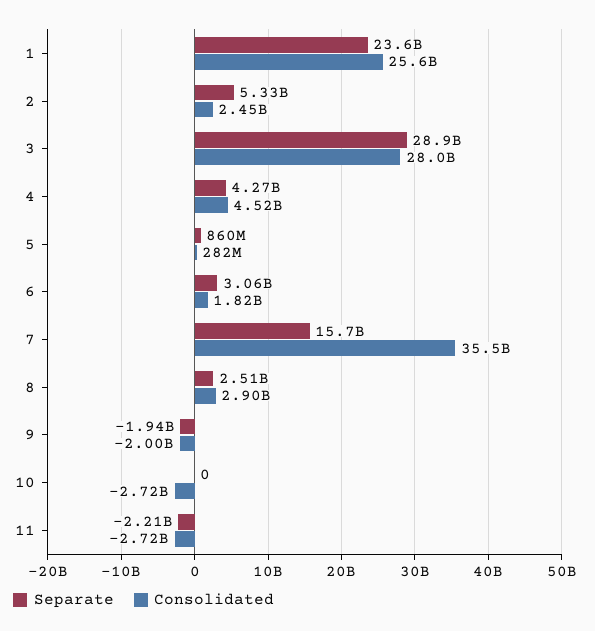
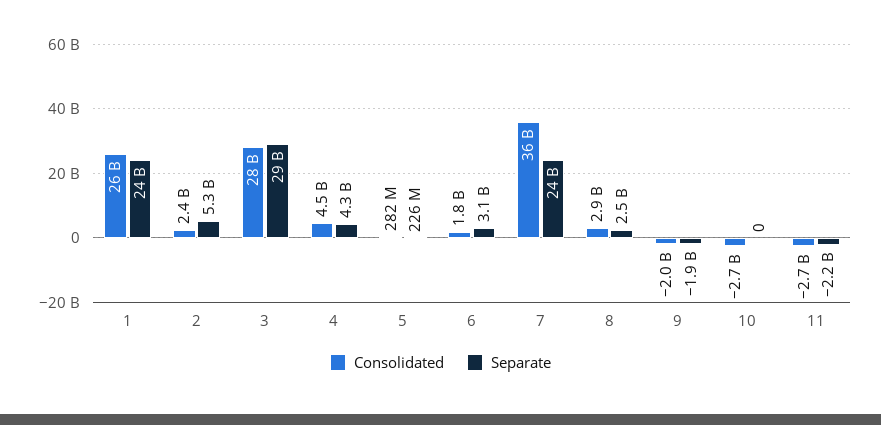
Separate, 5: 860000000 -> 226000000
Separate, 7: 15700000000 -> 24000000000

